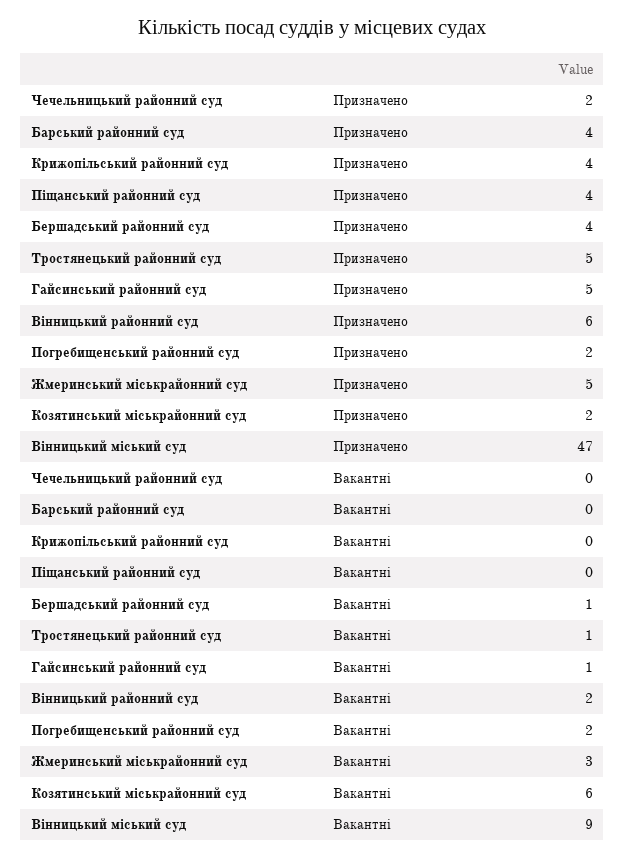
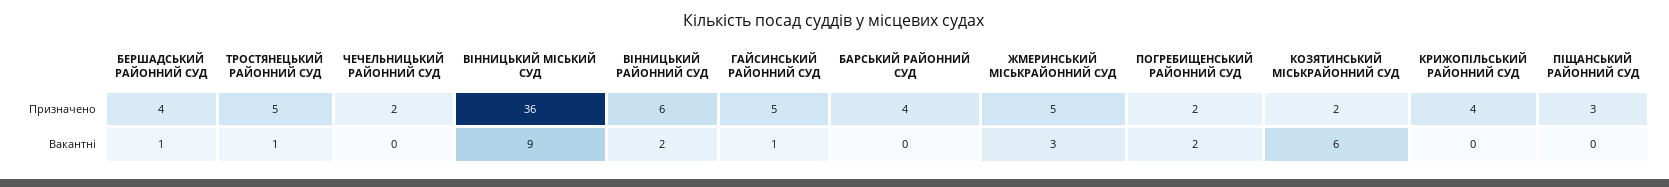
Піщанський районний суд, Призначено: 4 -> 3
Вінницький міський суд, Призначено: 47 -> 36

